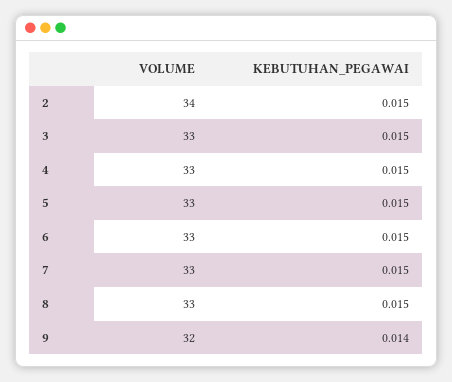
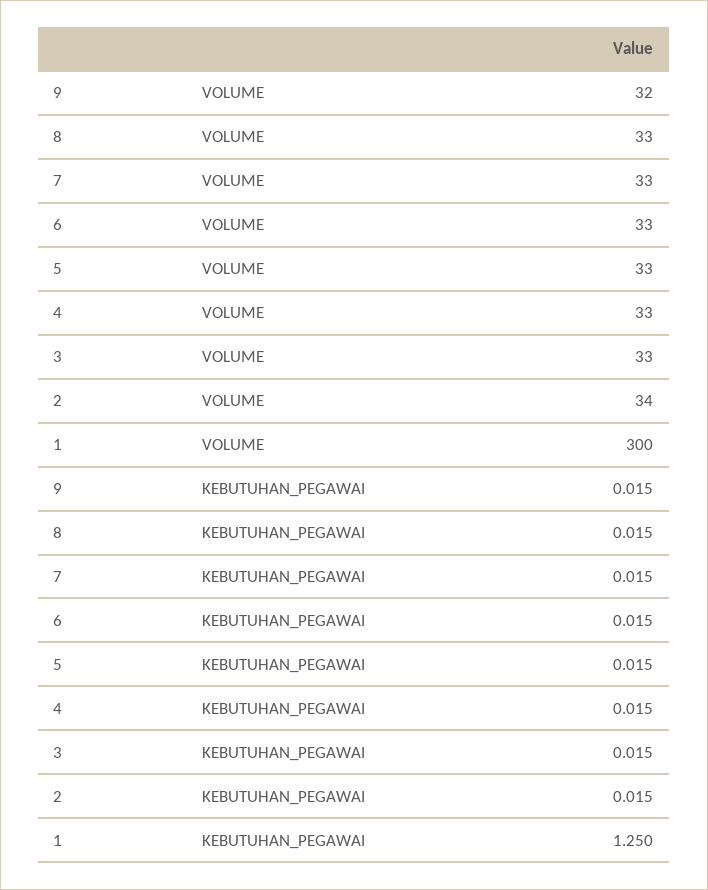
KEBUTUHAN_PEGAWAI, 9: 0.014 -> 0.015
VOLUME, 1: none -> 300
KEBUTUHAN_PEGAWAI, 1: none -> 1.25

